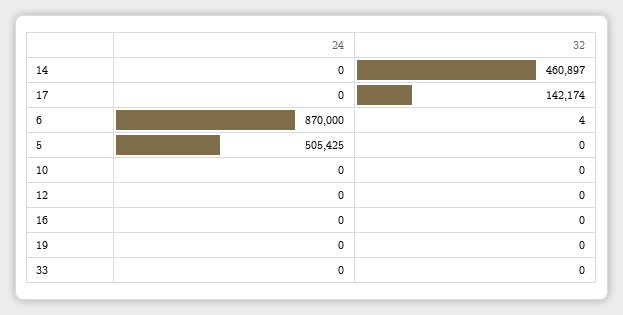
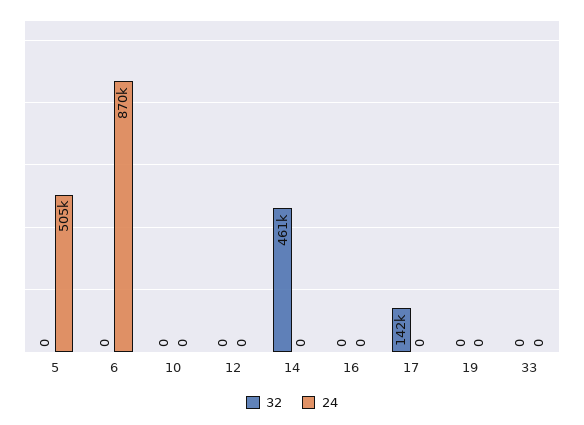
32, 6: 4 -> 0

